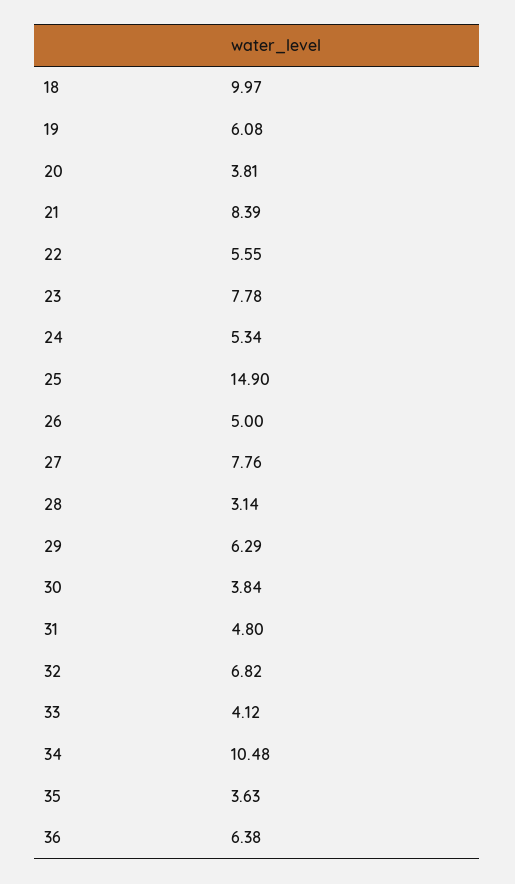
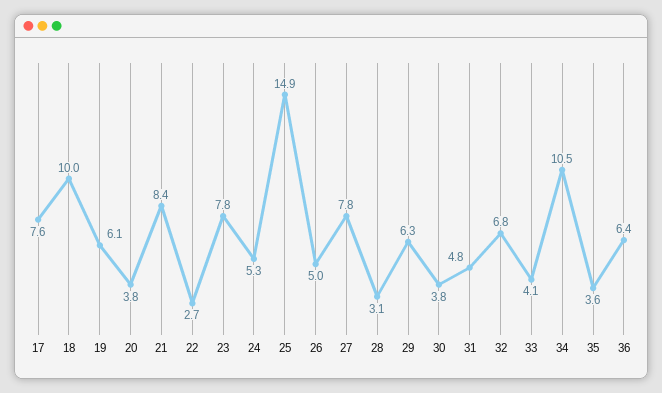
22: 5.55 -> 2.7
17: none -> 7.6

